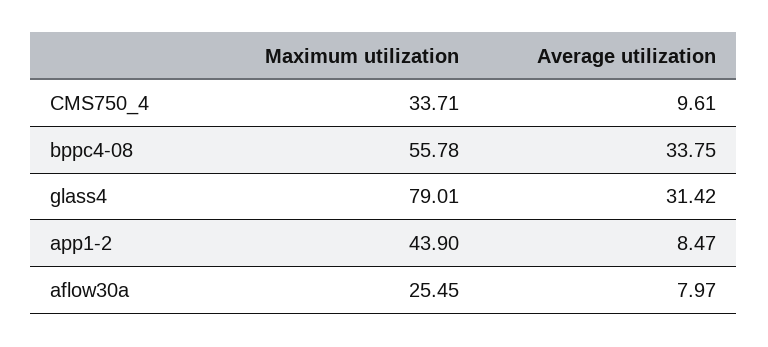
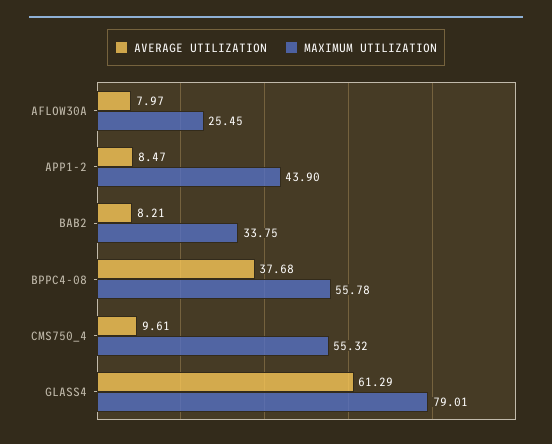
Maximum utilization, CMS750_4: 33.71 -> 55.32
Average utilization, bppc4-08: 33.75 -> 37.68
Average utilization, glass4: 31.42 -> 61.29
Average utilization, BAB2: none -> 8.21
Maximum utilization, BAB2: none -> 33.75

